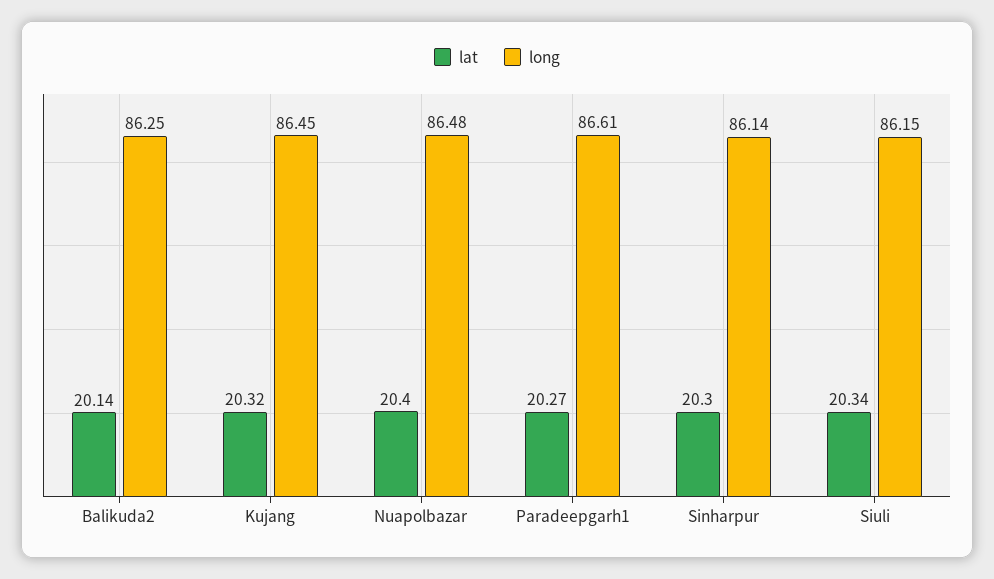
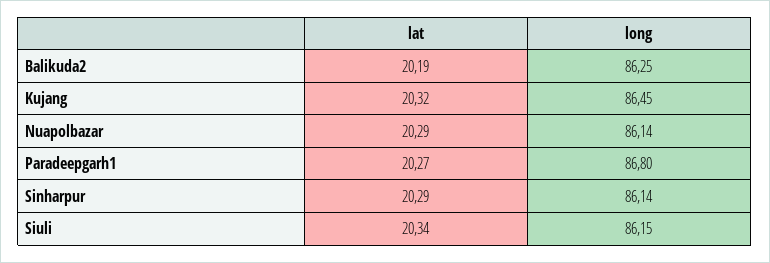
lat, Balikuda2: 20.14 -> 20.19
lat, Nuapolbazar: 20.4 -> 20.29
long, Nuapolbazar: 86.48 -> 86.14
long, Paradeepgarh1: 86.61 -> 86.8
lat, Sinharpur: 20.3 -> 20.29

